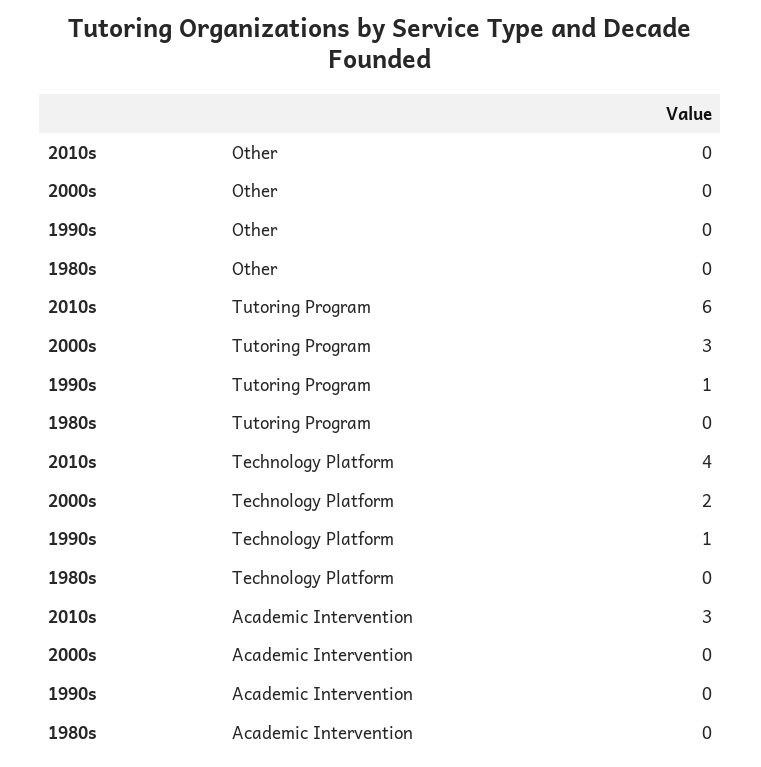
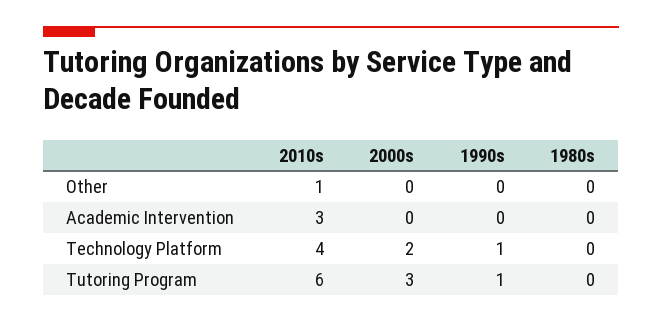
2010s, Other: 0 -> 1

